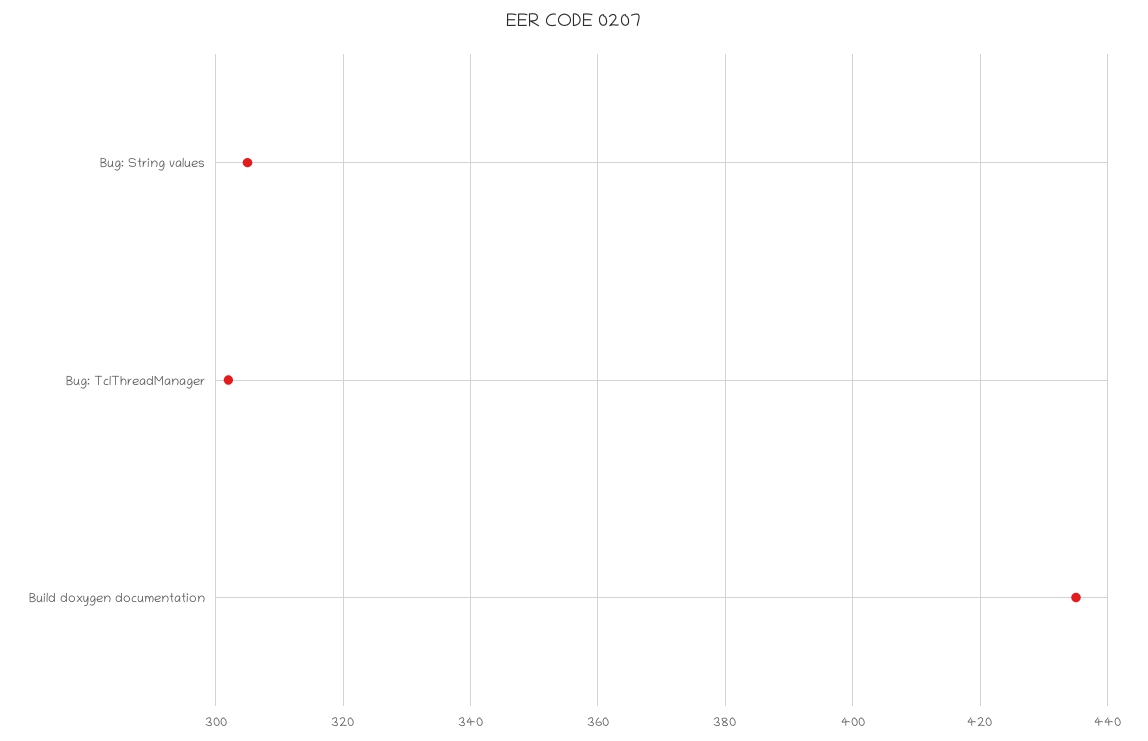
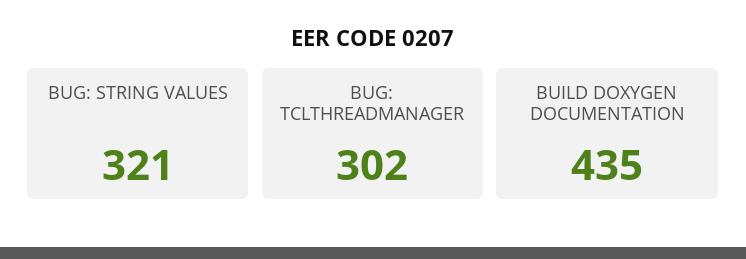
Bug: String values: 305 -> 321

